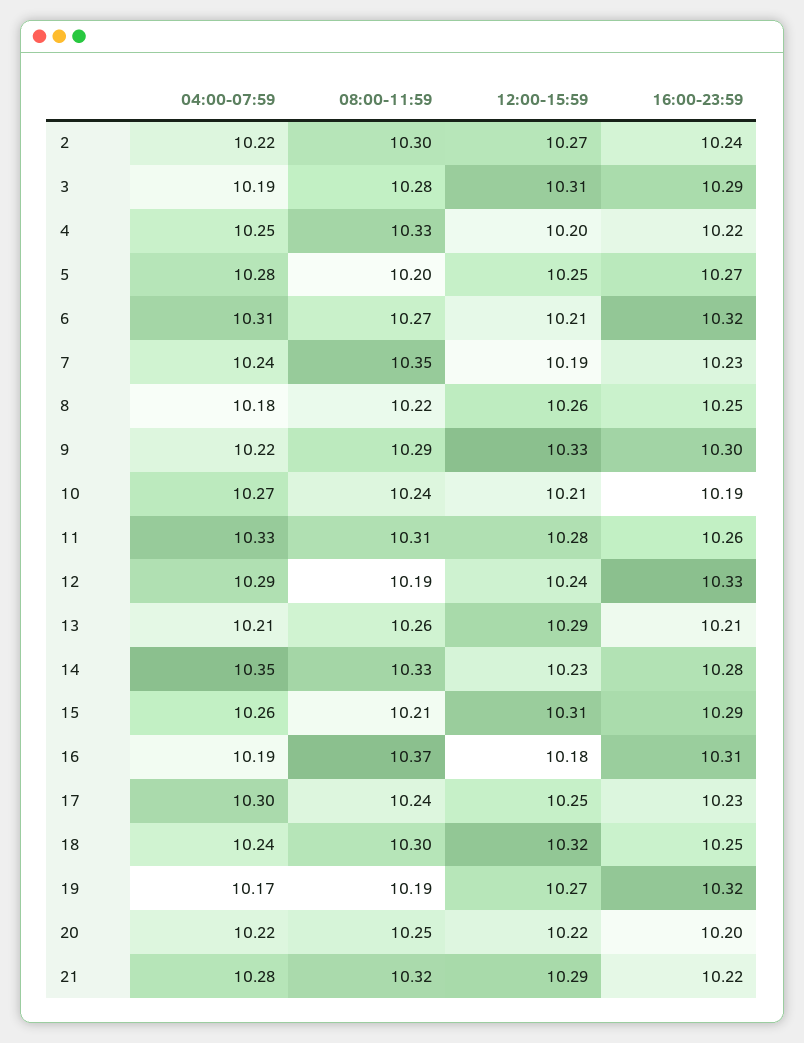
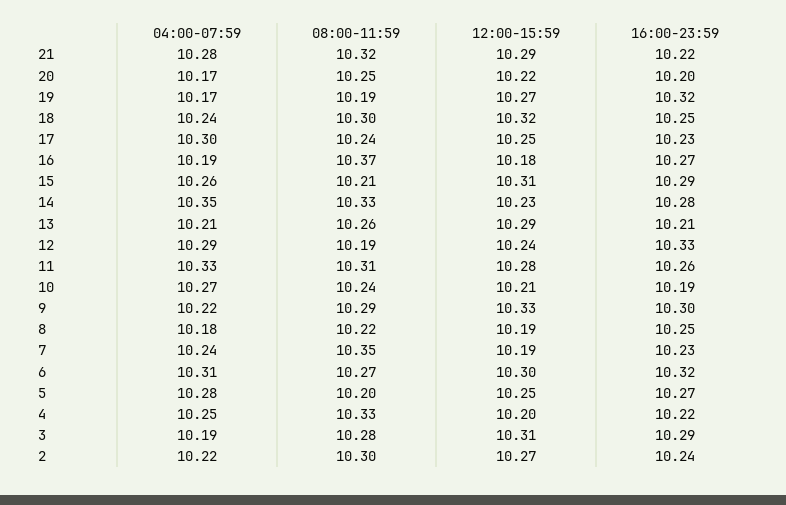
12:00-15:59, 6: 10.21 -> 10.3
12:00-15:59, 8: 10.26 -> 10.19
16:00-23:59, 16: 10.31 -> 10.27
04:00-07:59, 20: 10.22 -> 10.17

